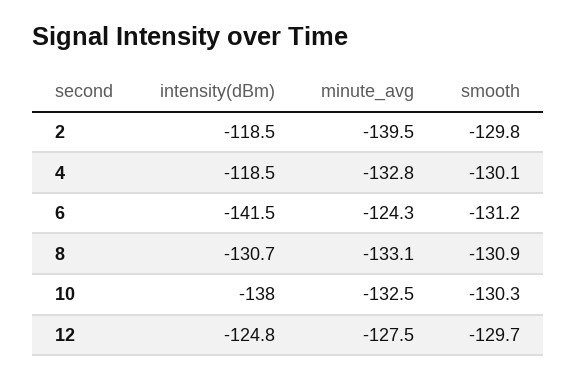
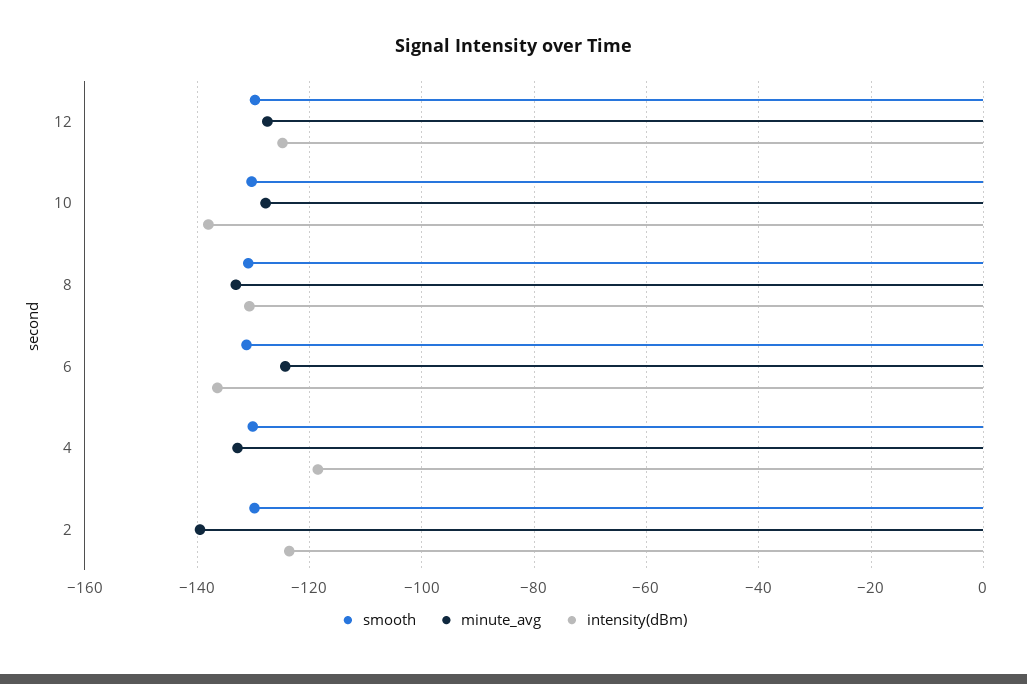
intensity(dBm), 2: -118.5 -> -124
intensity(dBm), 6: -141.5 -> -136
minute_avg, 10: -132.5 -> -128

